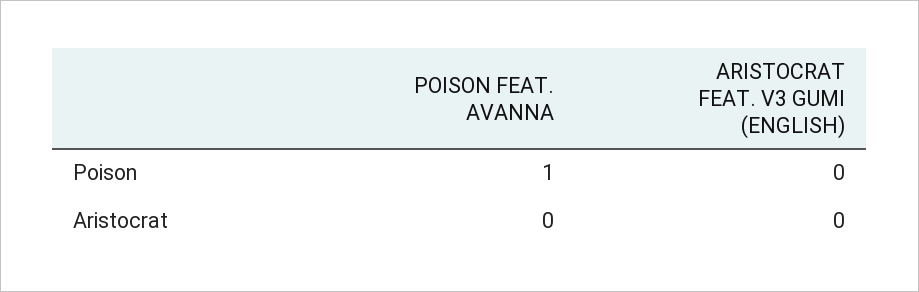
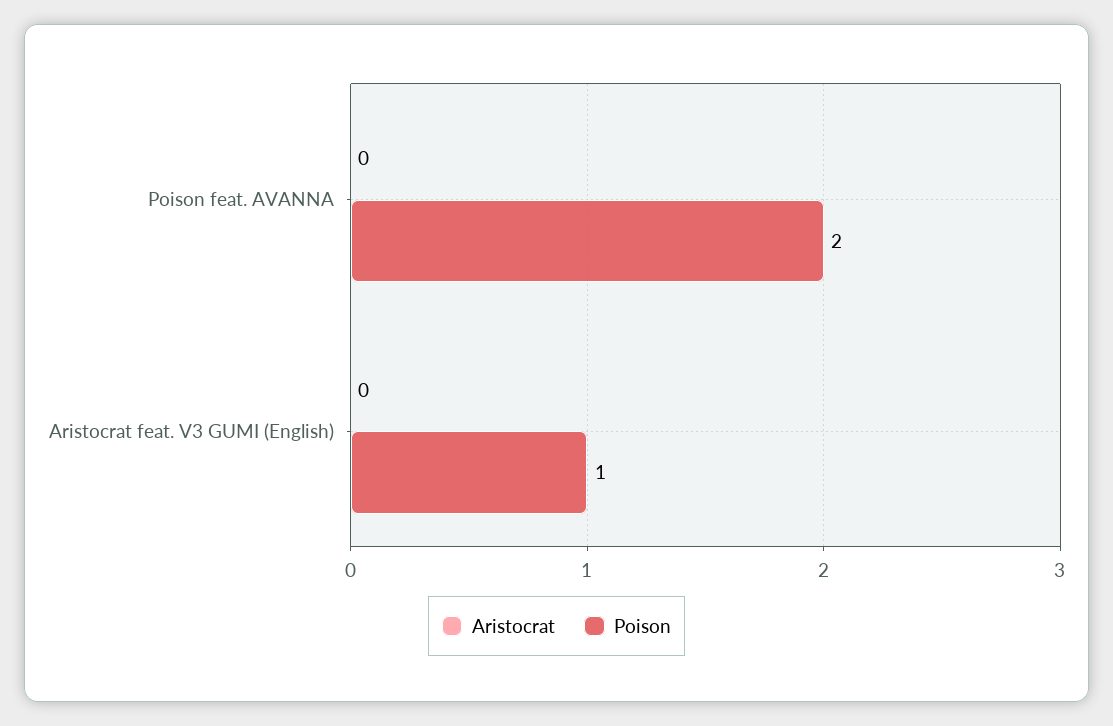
Poison, POISON FEAT. AVANNA: 1 -> 2
Poison, ARISTOCRAT FEAT. V3 GUMI (ENGLISH): 0 -> 1

